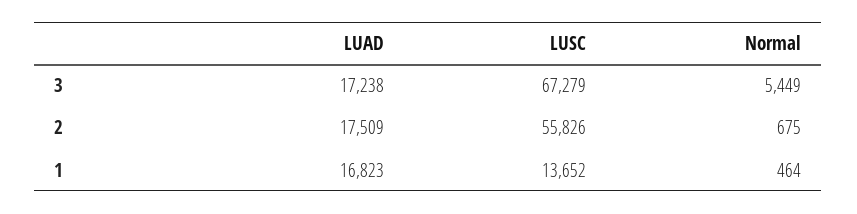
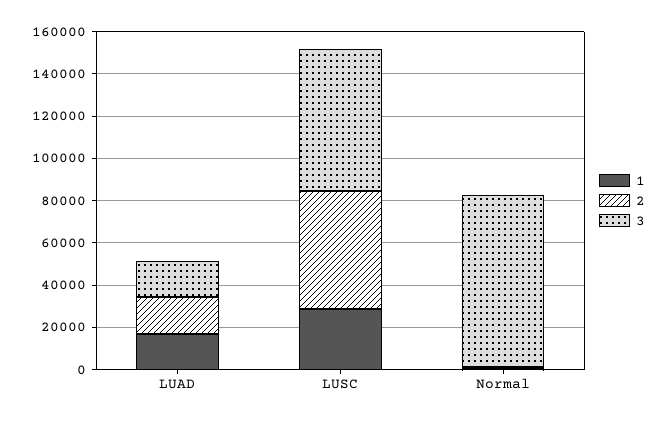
3, Normal: 5449 -> 80000
1, LUSC: 13652 -> 30000

